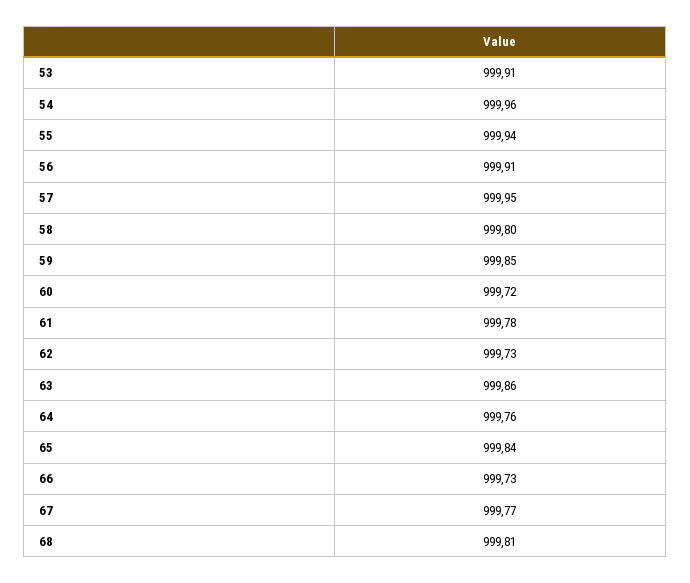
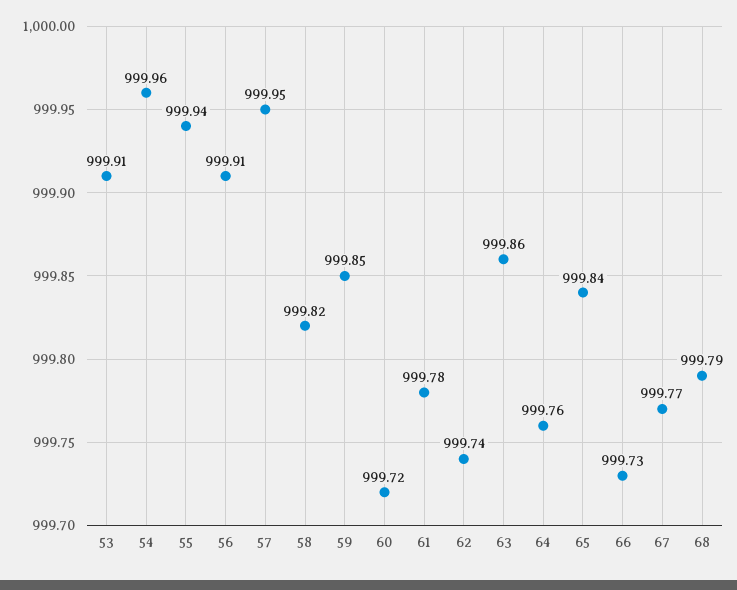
58: 999.8 -> 999.82
62: 999.73 -> 999.74
68: 999.81 -> 999.79

